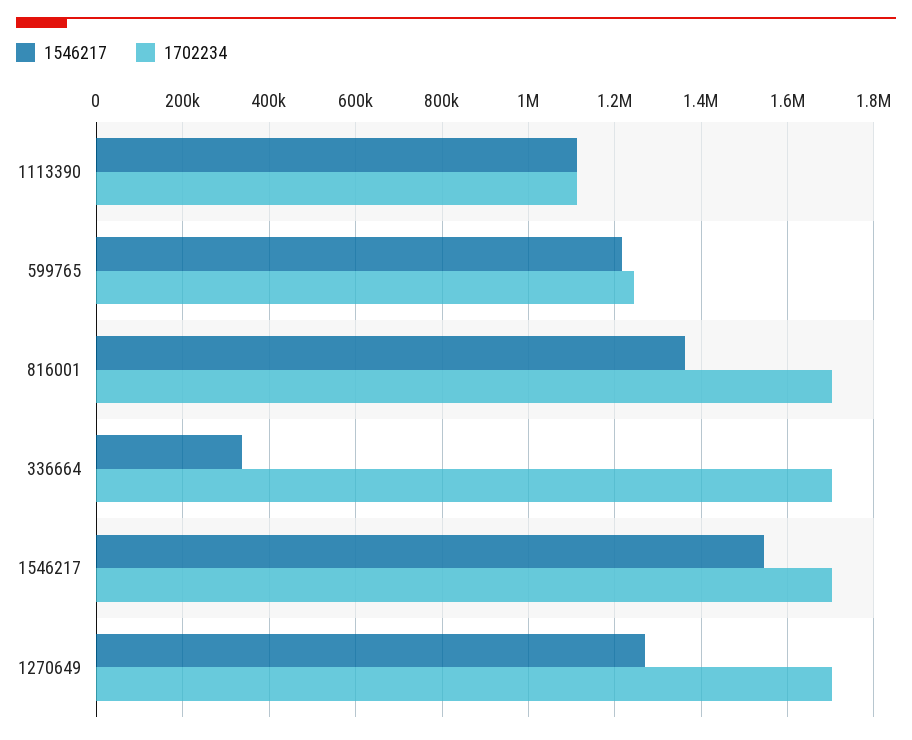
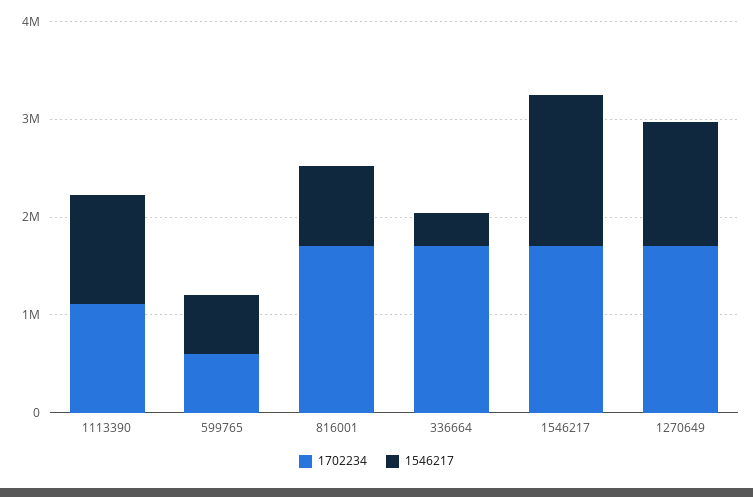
1546217, 599765: 1220000 -> 600000
1702234, 599765: 1240000 -> 600000
1546217, 816001: 1360000 -> 800000

